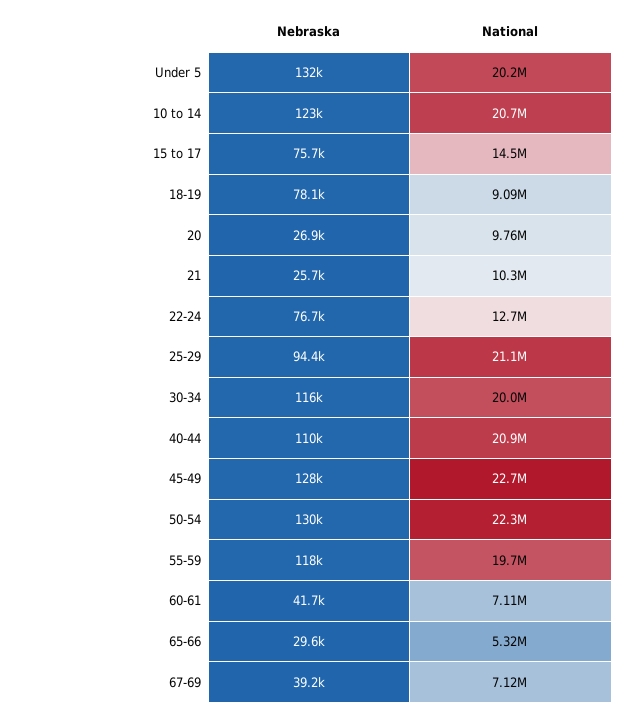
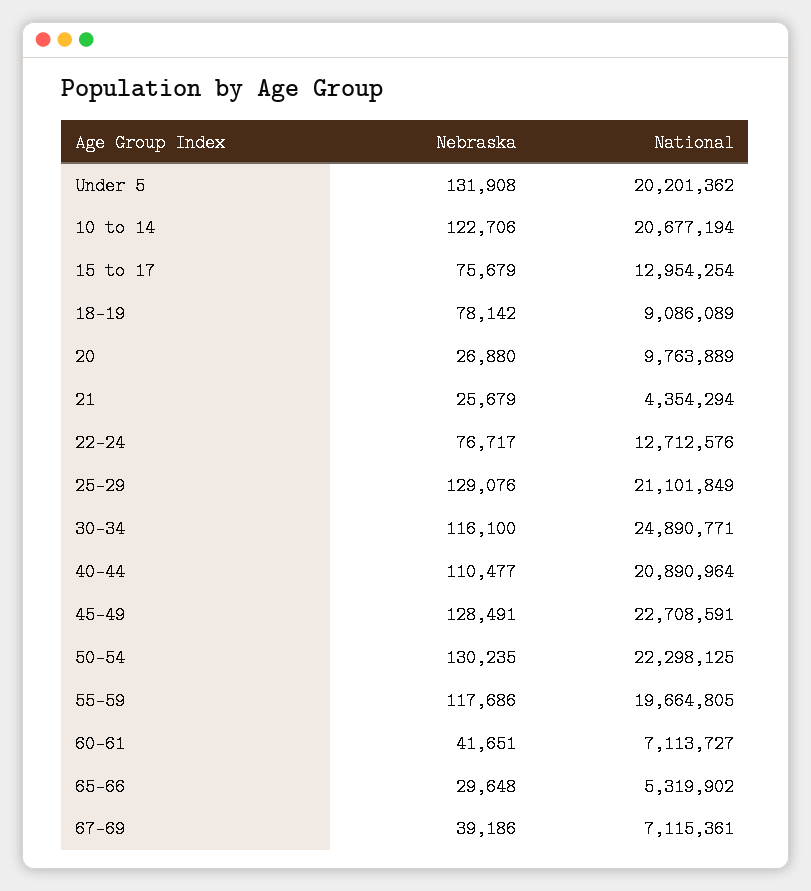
National, 15 to 17: 14500000 -> 12954254
National, 21: 10300000 -> 4354294
Nebraska, 25-29: 94400 -> 129076
National, 30-34: 20000000 -> 24890771

